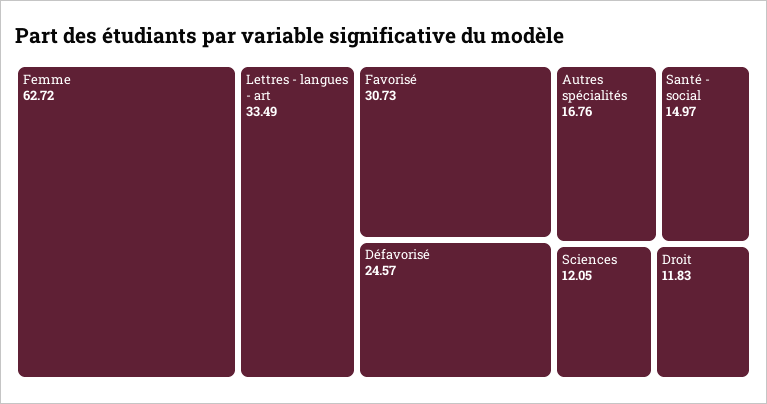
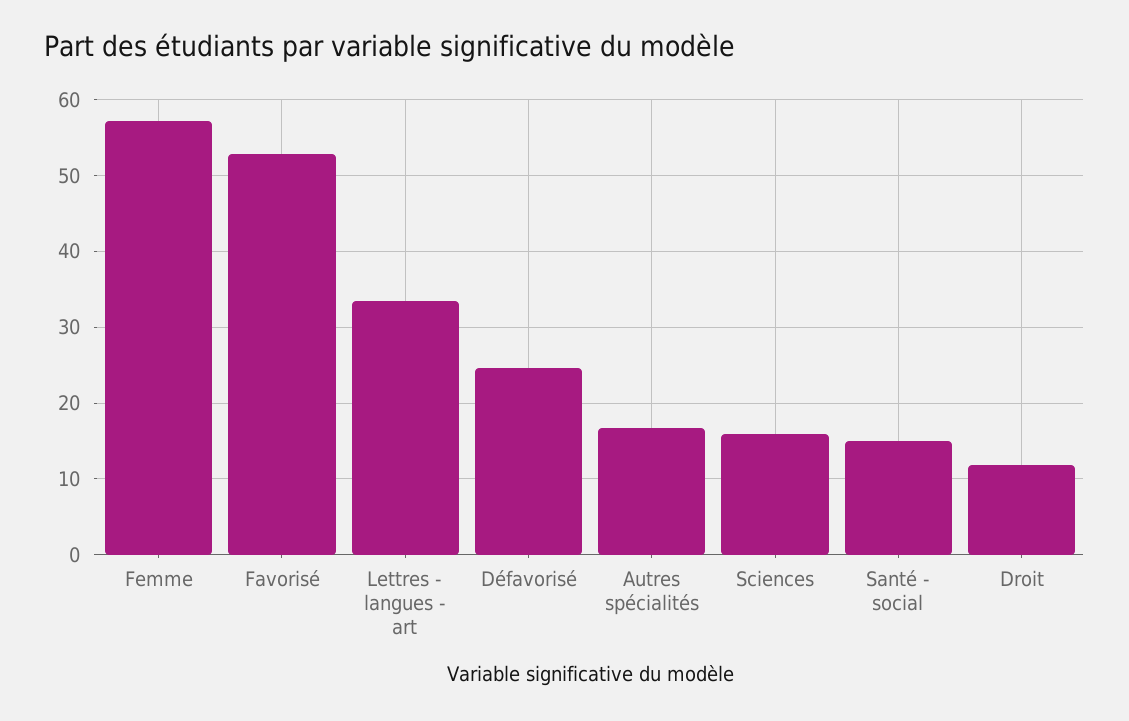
Femme: 62.72 -> 57
Favorisé: 30.73 -> 53
Sciences: 12.05 -> 16

